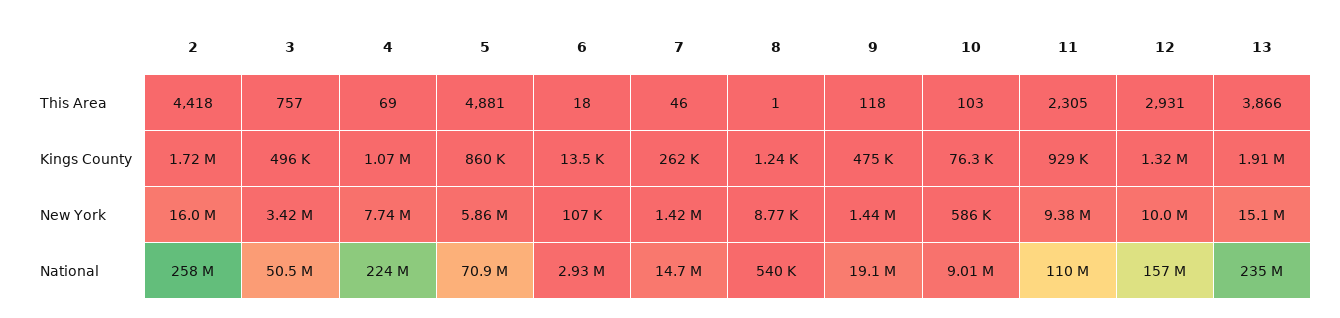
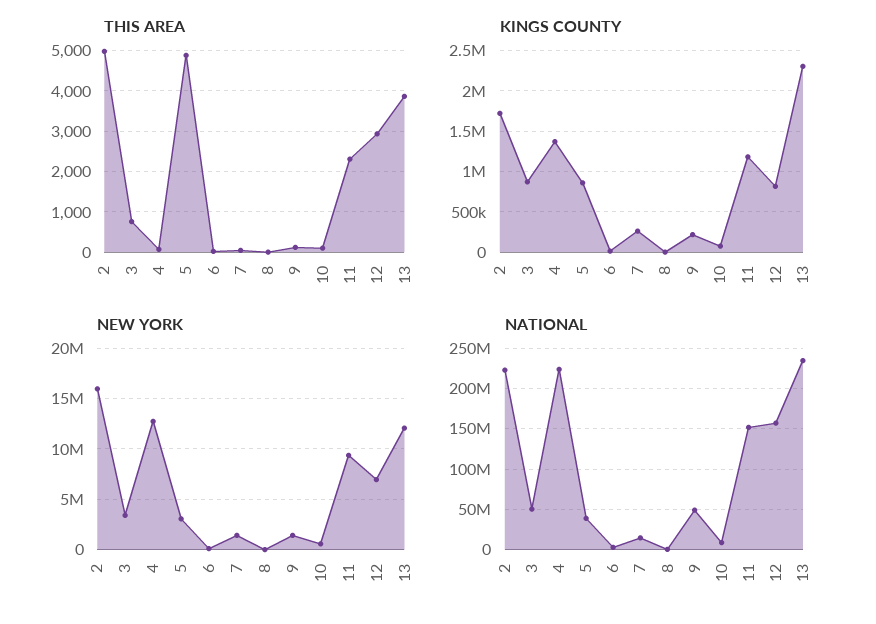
This Area, 2: 4418 -> 5000
Kings County, 3: 496000 -> 900000
Kings County, 4: 1070000 -> 1400000
Kings County, 9: 475000 -> 200000
Kings County, 11: 929000 -> 1200000
Kings County, 12: 1320000 -> 800000
Kings County, 13: 1910000 -> 2300000
New York, 4: 7740000 -> 13000000
New York, 5: 5860000 -> 3000000
New York, 12: 10000000 -> 7000000
New York, 13: 15100000 -> 12000000
National, 2: 258000000 -> 220000000
National, 5: 70900000 -> 40000000
National, 9: 19100000 -> 50000000
National, 11: 110000000 -> 150000000

